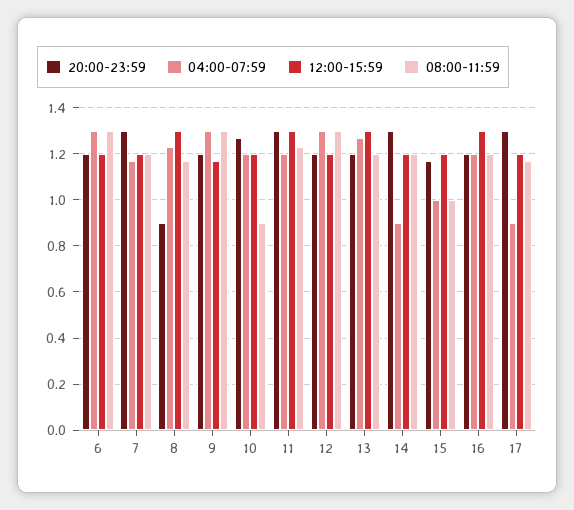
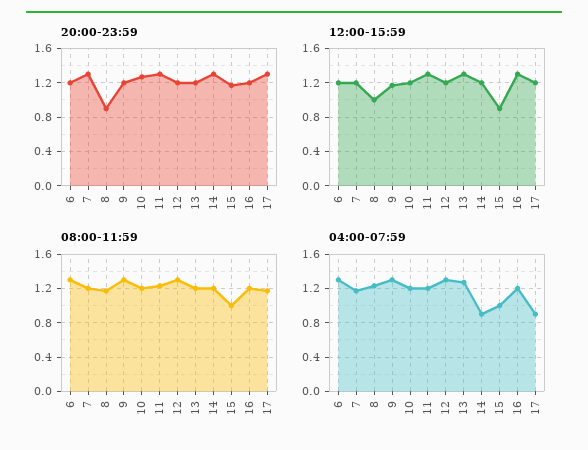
12:00-15:59, 8: 1.3 -> 1
08:00-11:59, 10: 0.9 -> 1.2
12:00-15:59, 15: 1.2 -> 0.9

